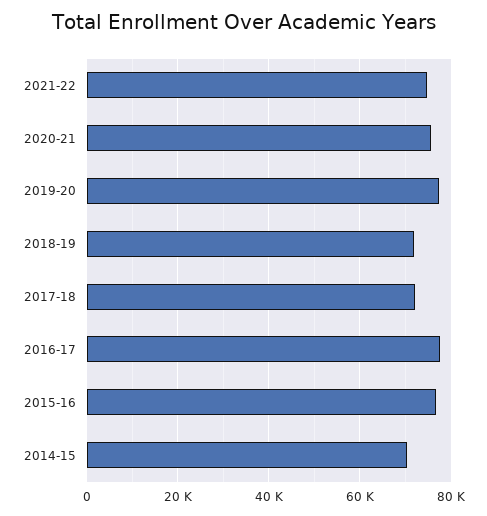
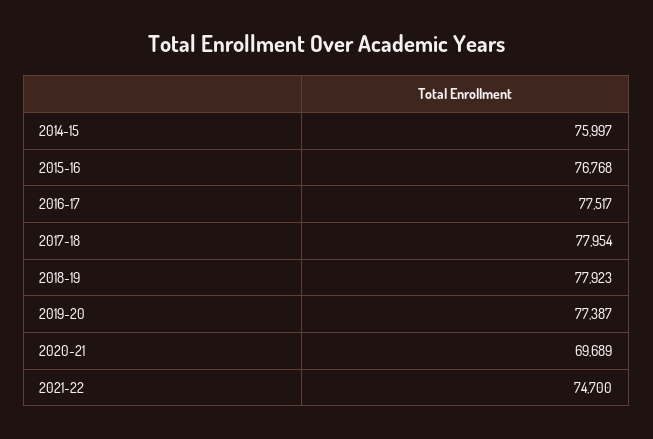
2020-21: 76000 -> 69689
2018-19: 72000 -> 77923
2017-18: 72000 -> 77954
2014-15: 70000 -> 75997

